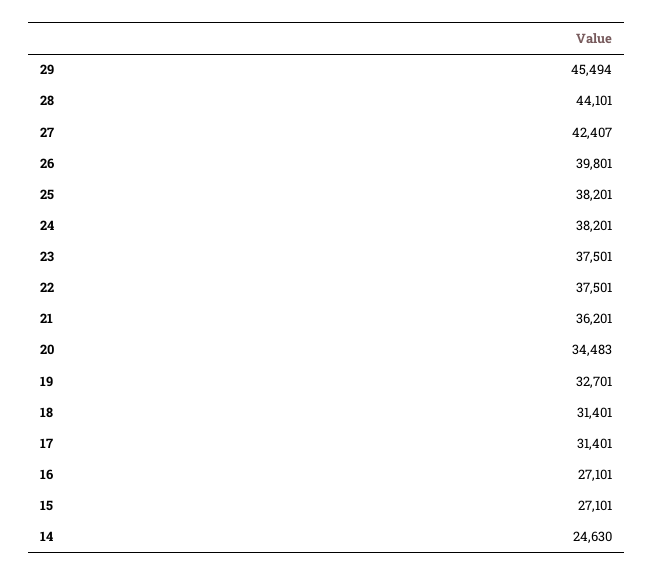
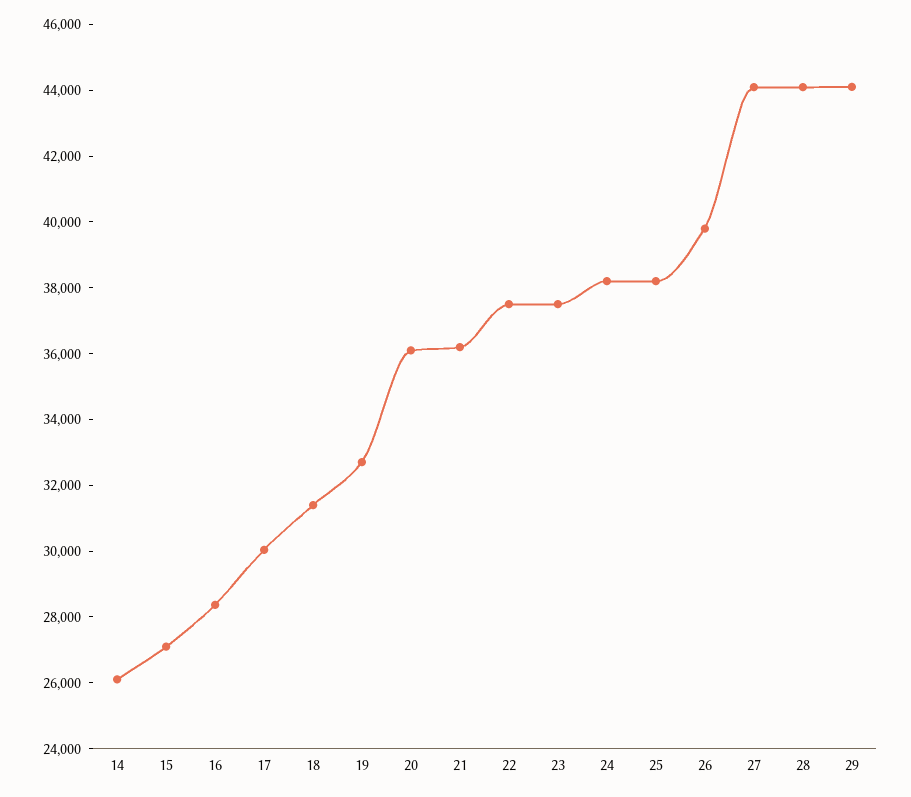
29: 45494 -> 44000
27: 42407 -> 44000
20: 34483 -> 36000
17: 31401 -> 30000
16: 27101 -> 28500
14: 24630 -> 26000

